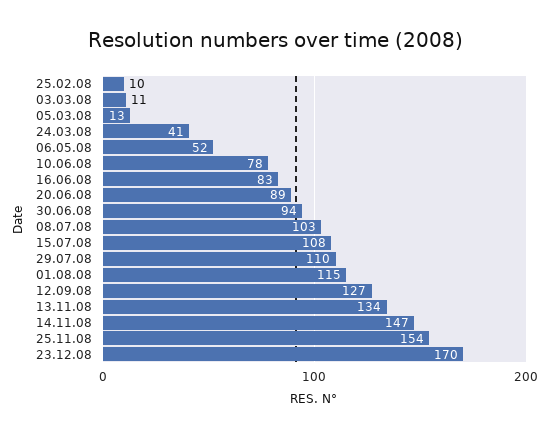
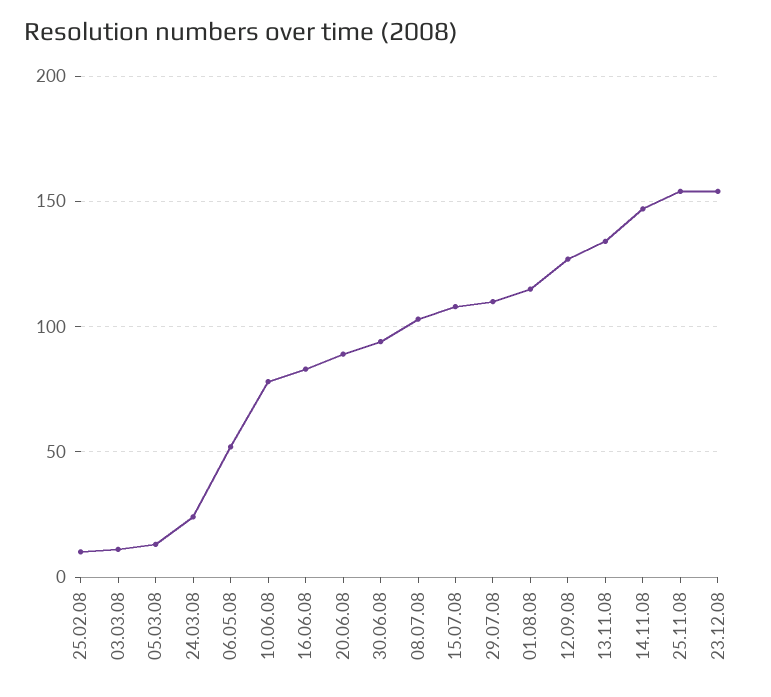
24.03.08: 41 -> 25
23.12.08: 170 -> 155

